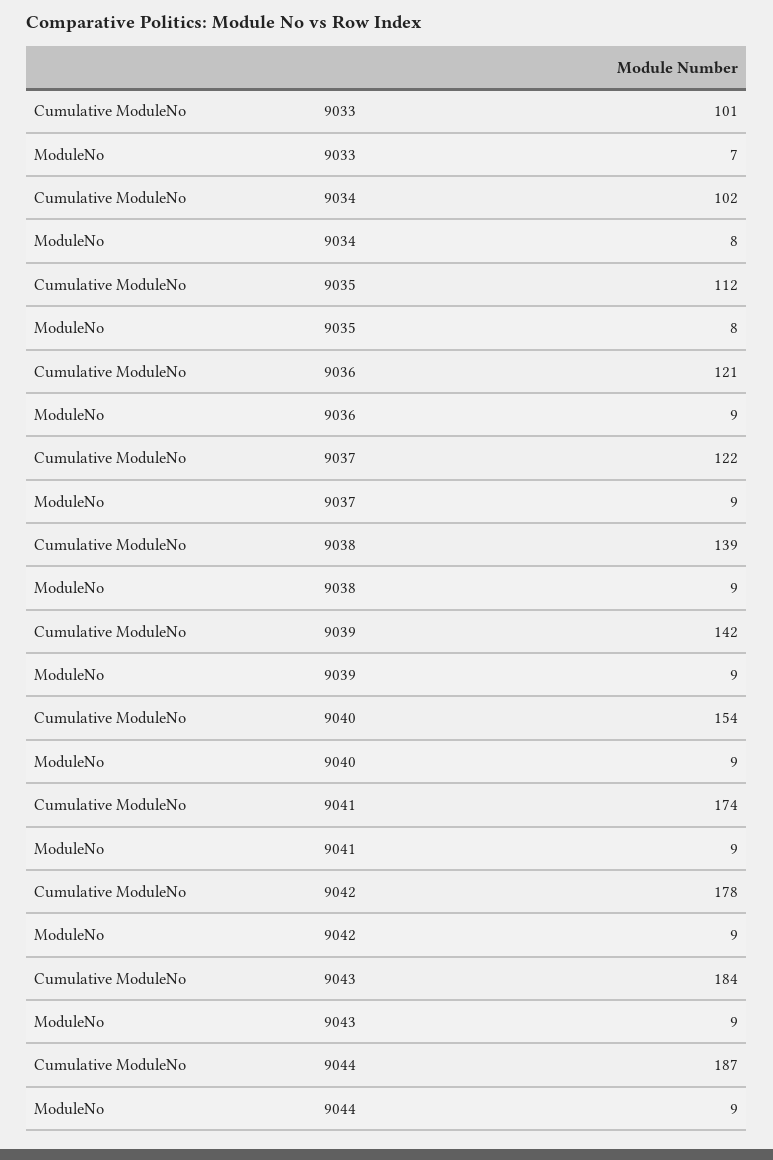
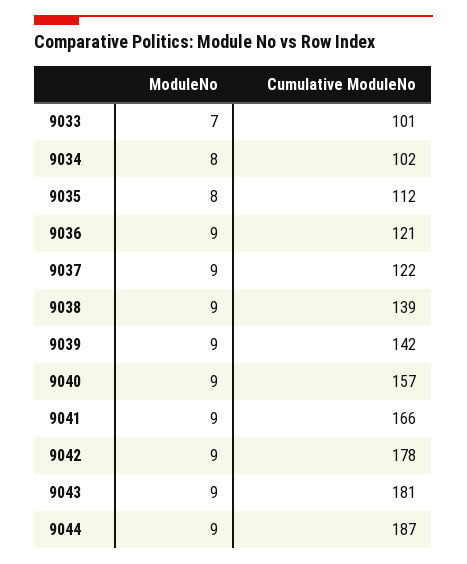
Cumulative ModuleNo, 9040: 154 -> 157
Cumulative ModuleNo, 9041: 174 -> 166
Cumulative ModuleNo, 9043: 184 -> 181

